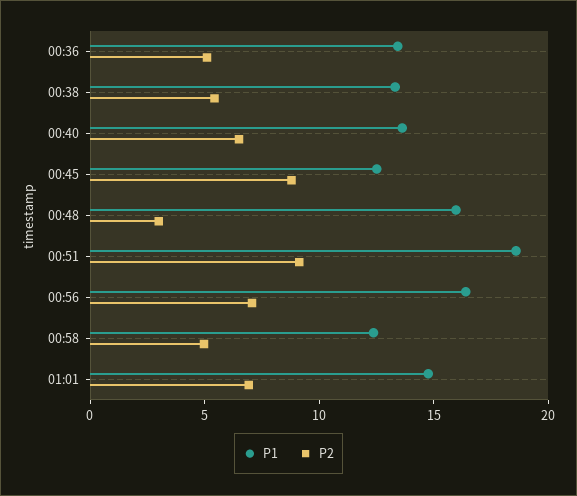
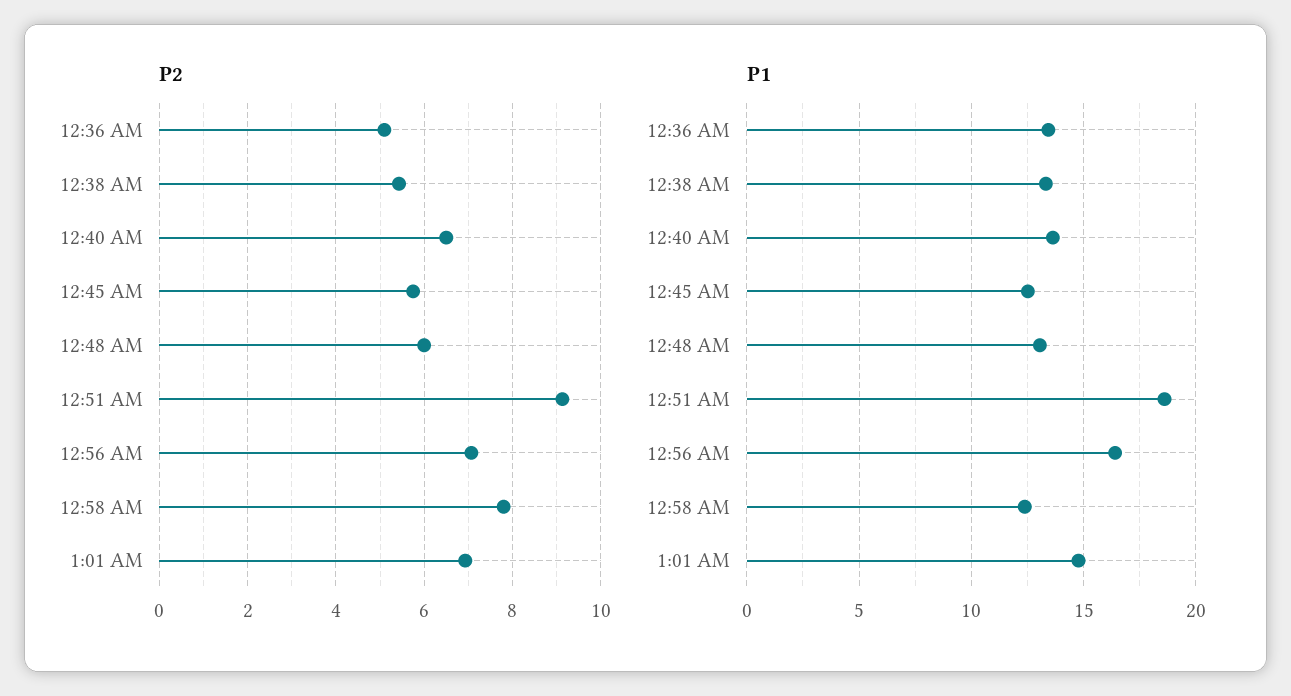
P2, 00:45: 9 -> 5.8
P1, 00:48: 16 -> 13
P2, 00:48: 3 -> 6
P2, 00:58: 5 -> 7.8

